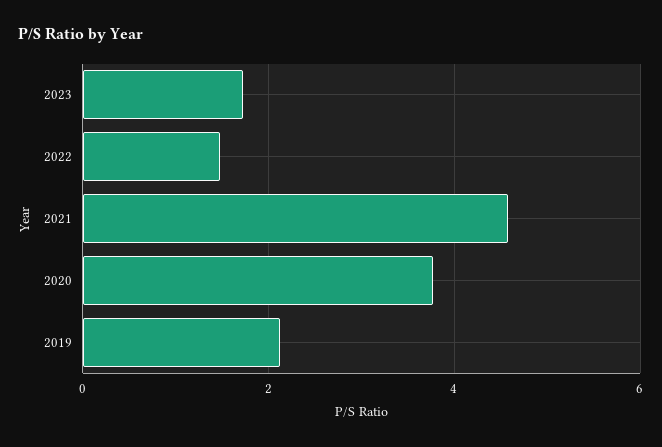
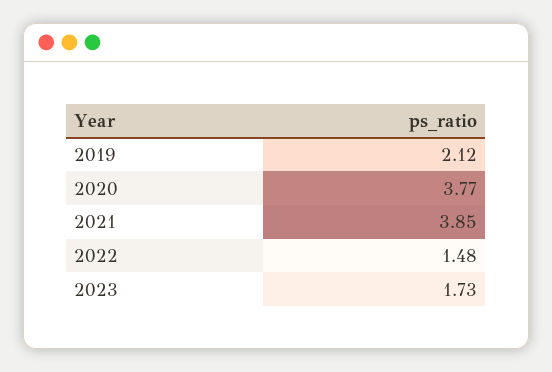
2021: 4.6 -> 3.85

